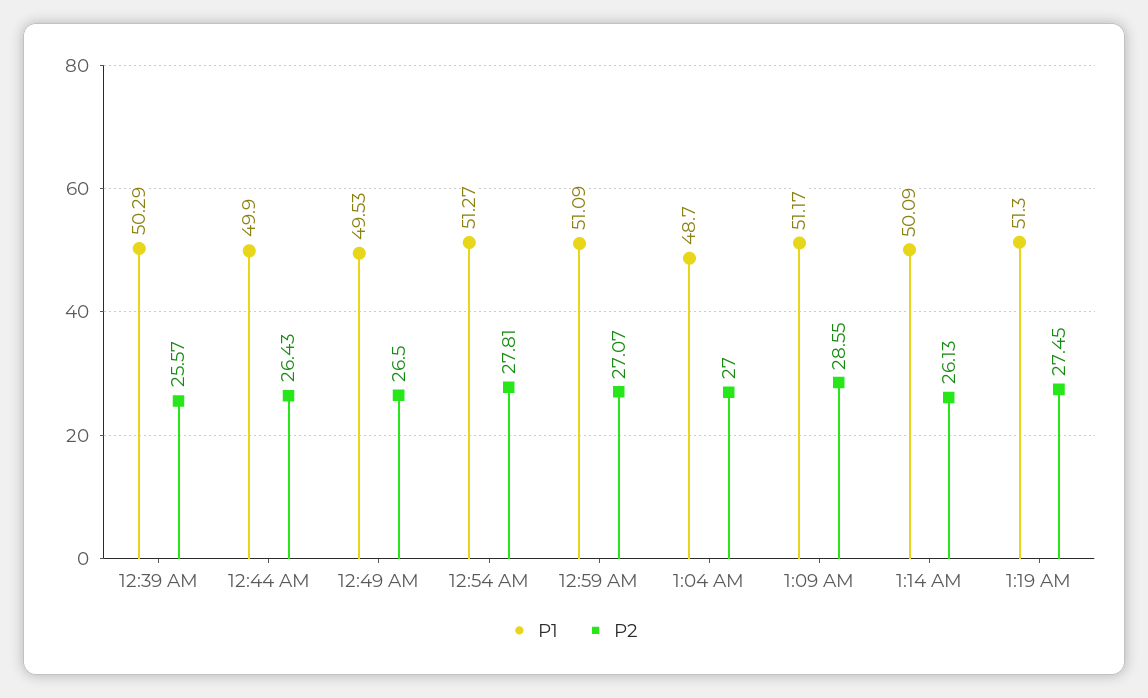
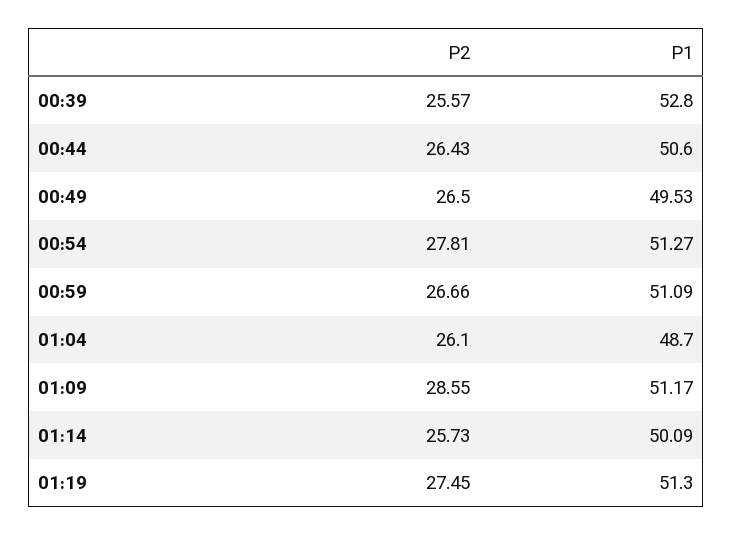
P1, 12:39 AM: 50.29 -> 52.8
P1, 12:44 AM: 49.9 -> 50.6
P2, 12:59 AM: 27.07 -> 26.66
P2, 1:04 AM: 27 -> 26.1
P2, 1:14 AM: 26.13 -> 25.73

